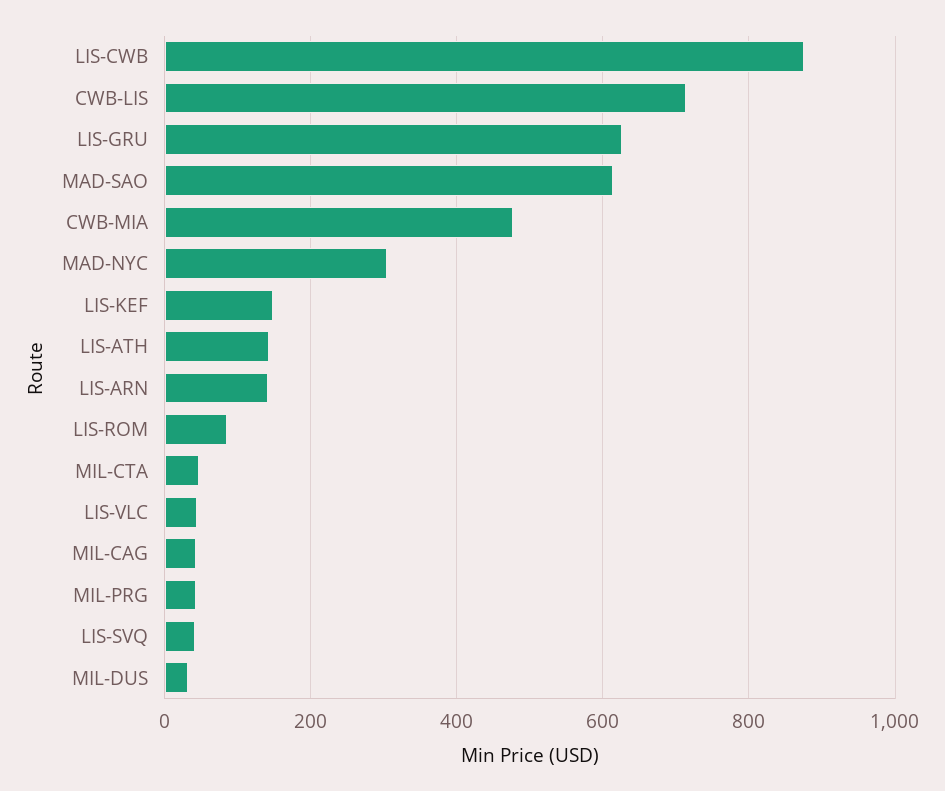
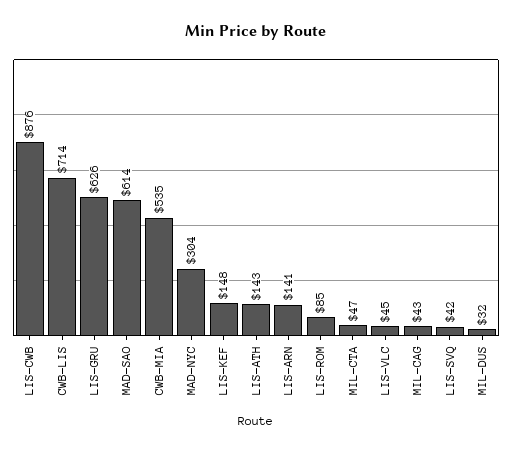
CWB-MIA: 480 -> 535
MIL-PRG: 40 -> none

